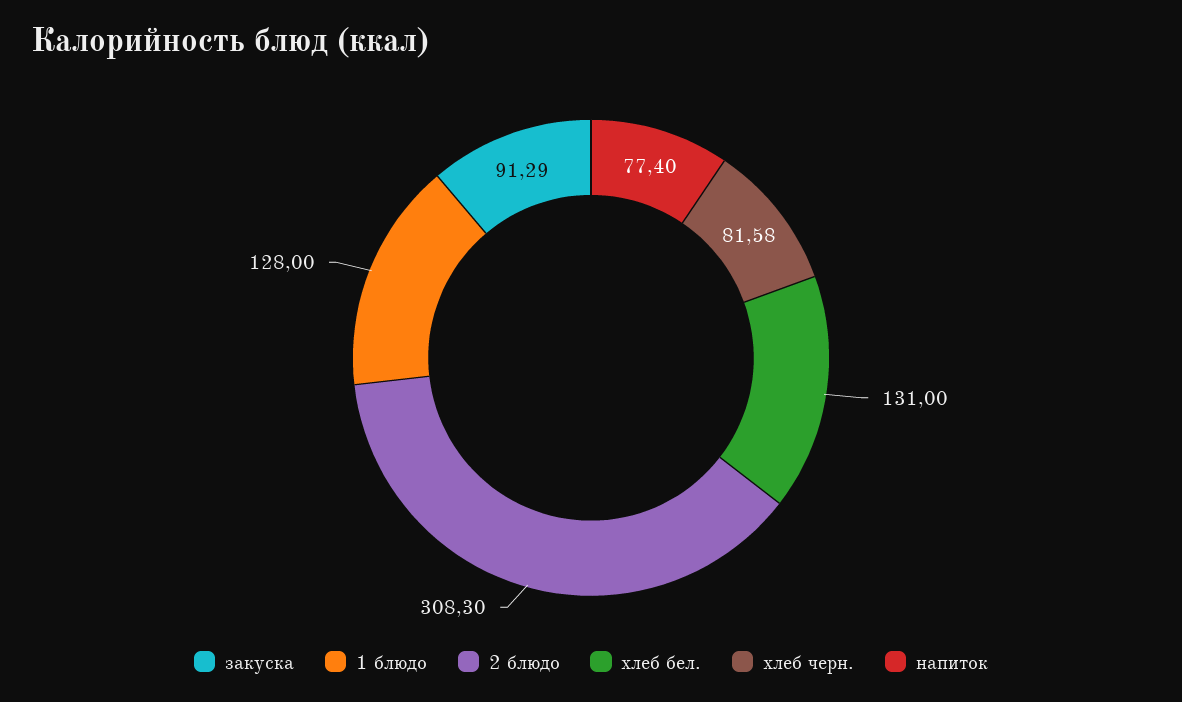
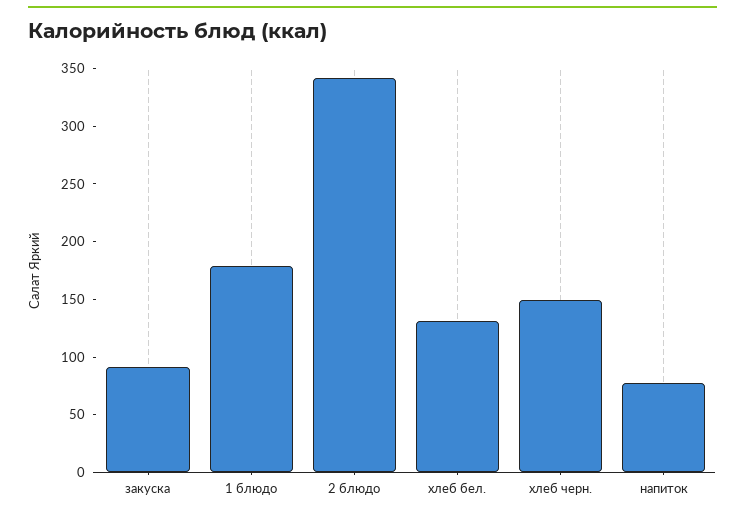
1 блюдо: 128 -> 180
2 блюдо: 308.3 -> 340
хлеб черн.: 81.58 -> 150

